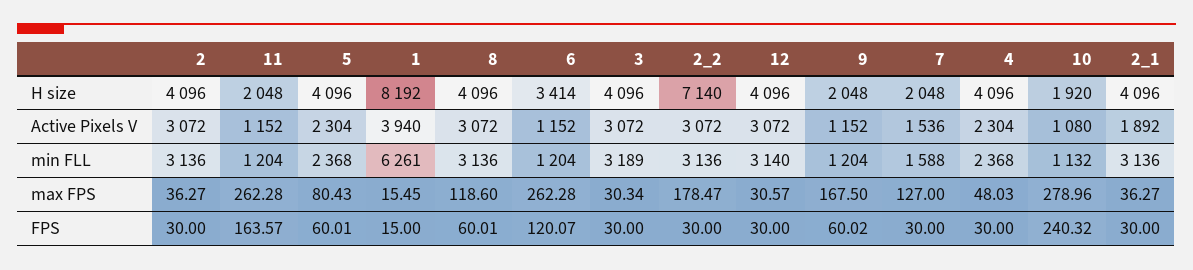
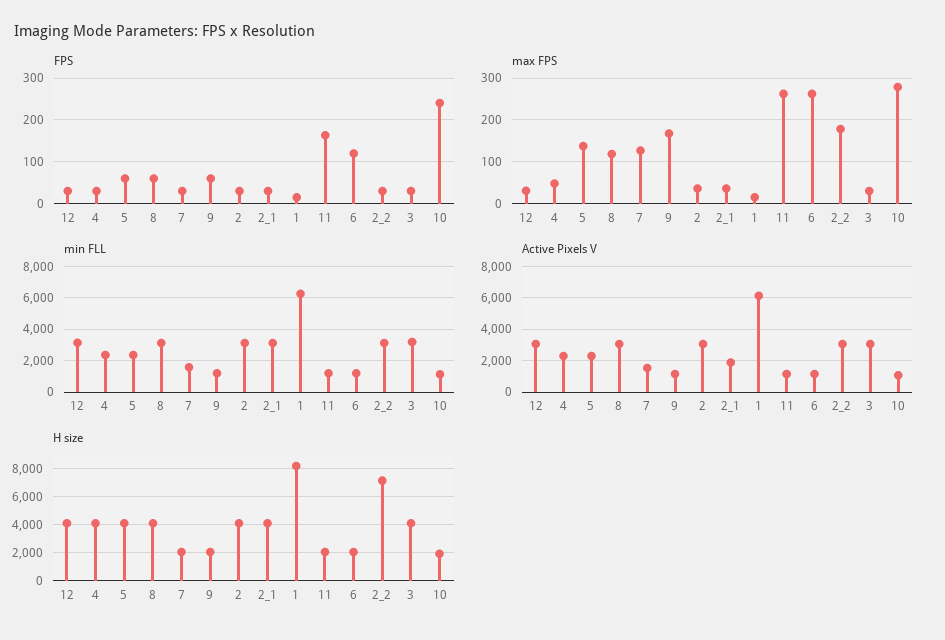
H size, 6: 3414 -> 2000
Active Pixels V, 1: 3940 -> 6000
max FPS, 5: 80.43 -> 140

